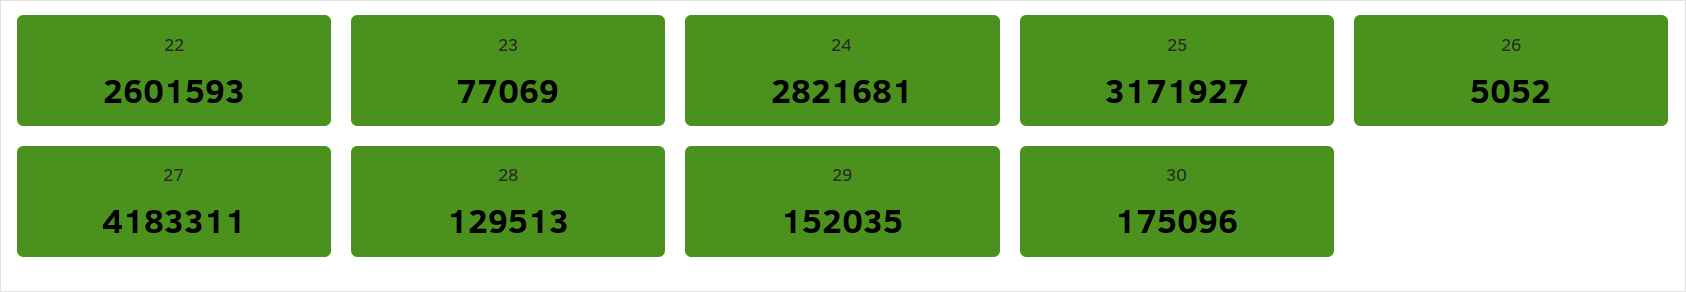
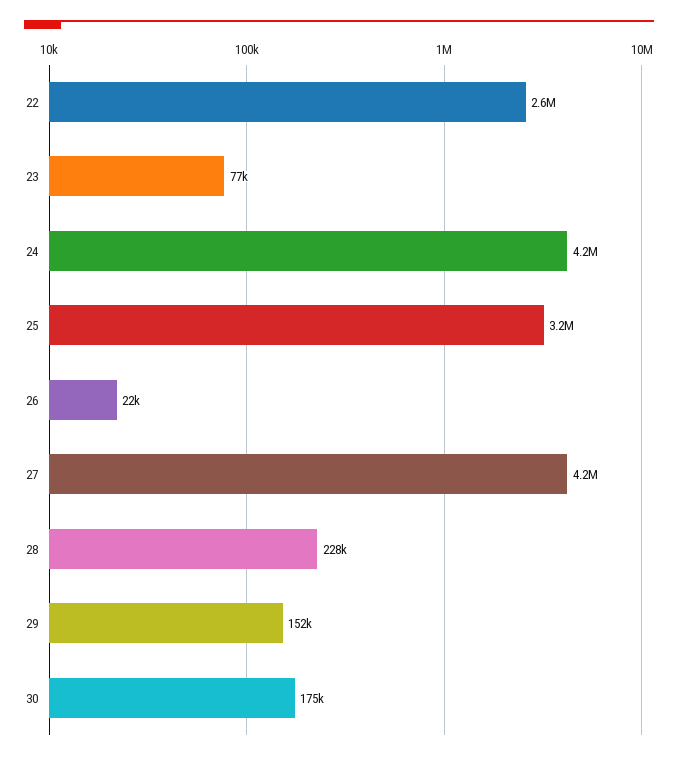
24: 2821681 -> 4200000
26: 5052 -> 22000
28: 129513 -> 228000

